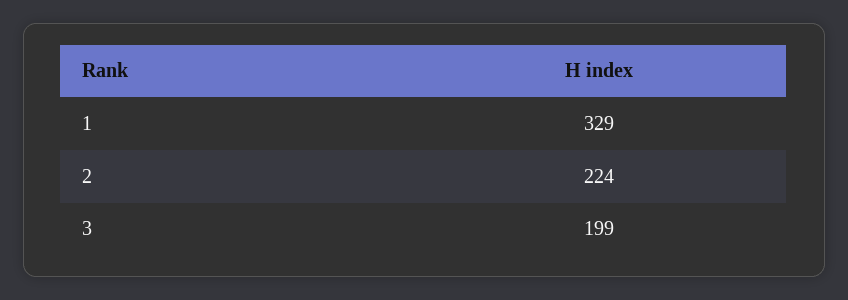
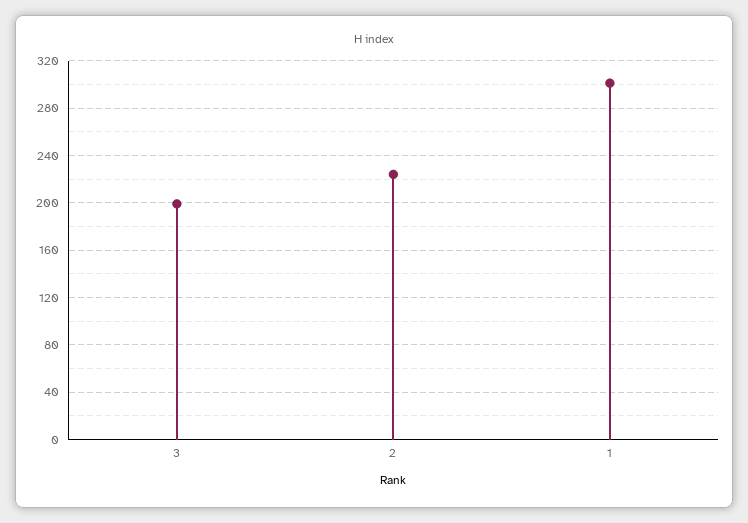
1: 329 -> 300

